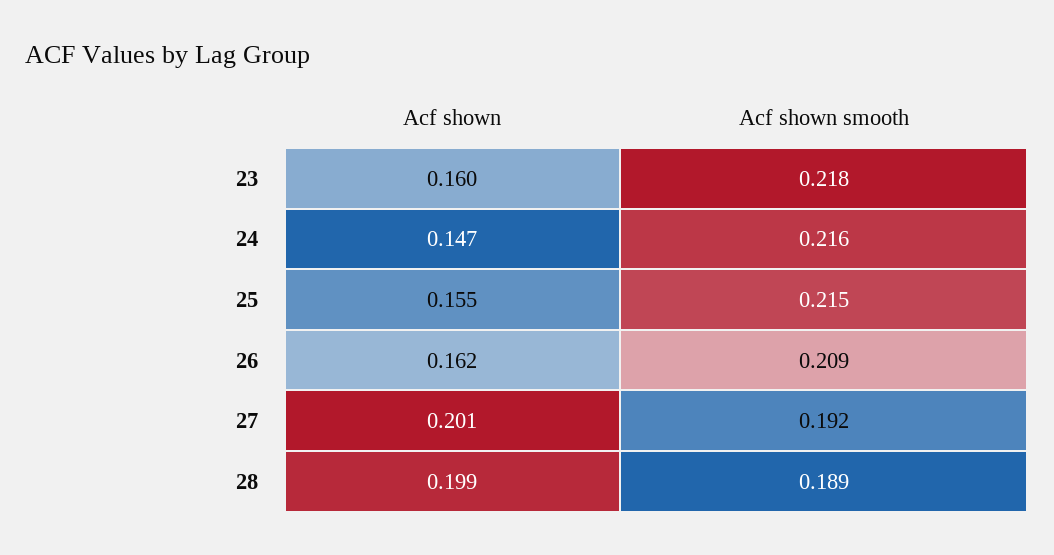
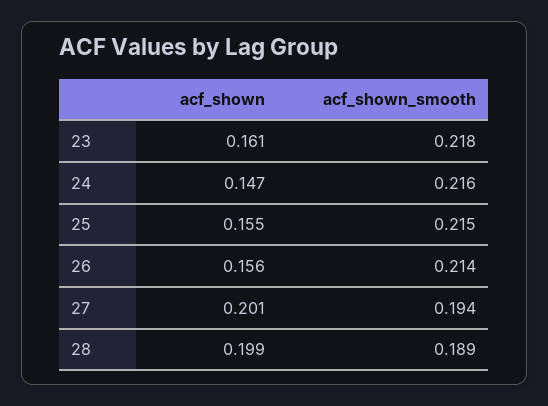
Acf shown, 23: 0.16 -> 0.161
Acf shown, 26: 0.162 -> 0.156
Acf shown smooth, 26: 0.209 -> 0.214
Acf shown smooth, 27: 0.192 -> 0.194

